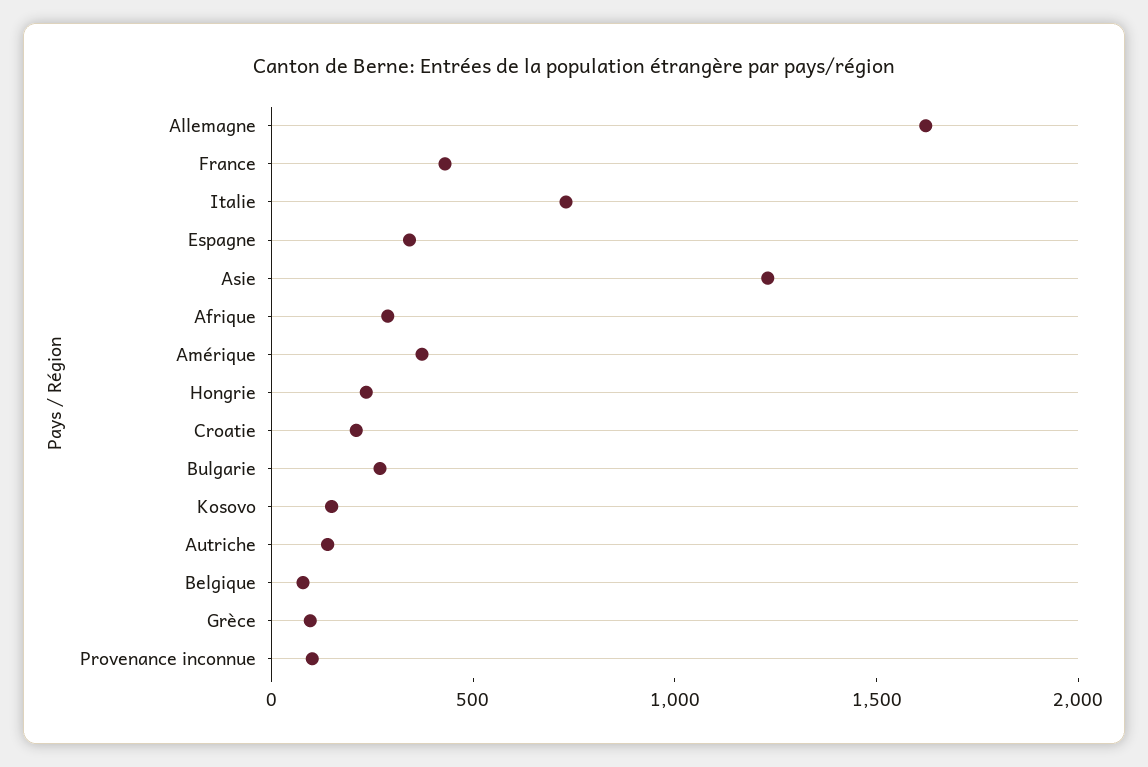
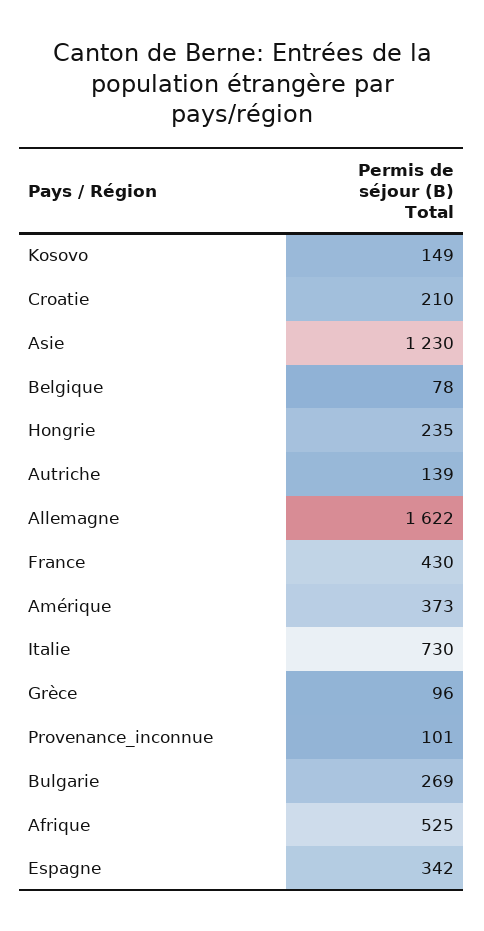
Afrique: 300 -> 525

